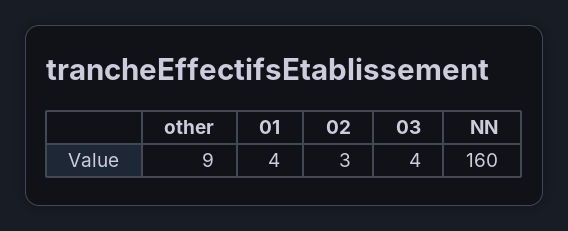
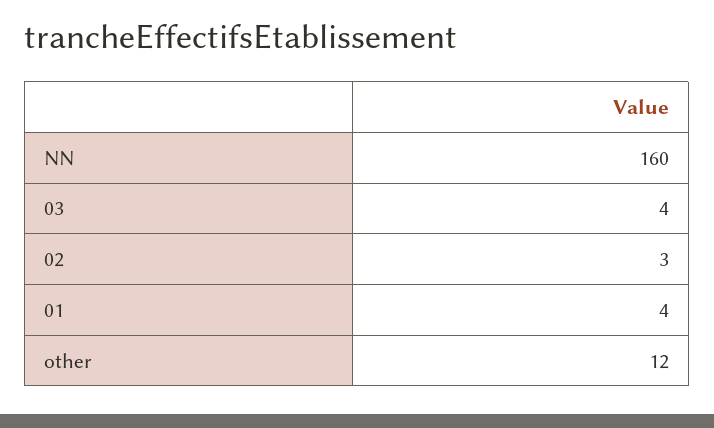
other: 9 -> 12

